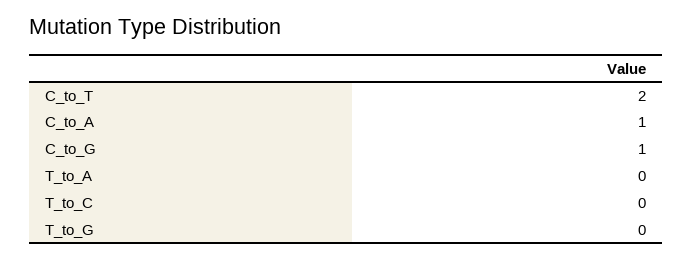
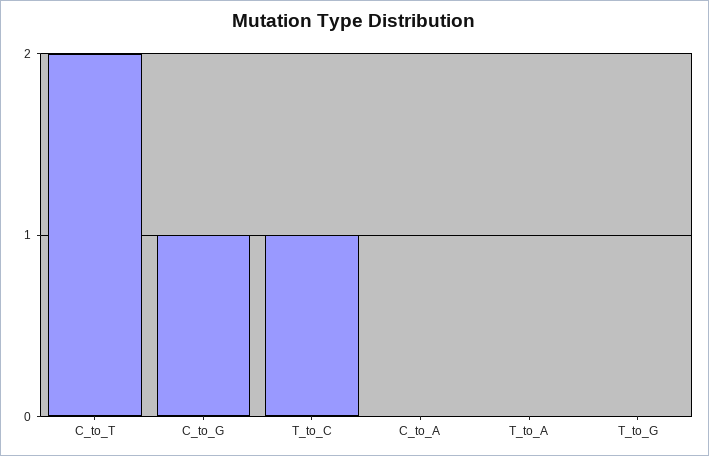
C_to_A: 1 -> 0
T_to_C: 0 -> 1

